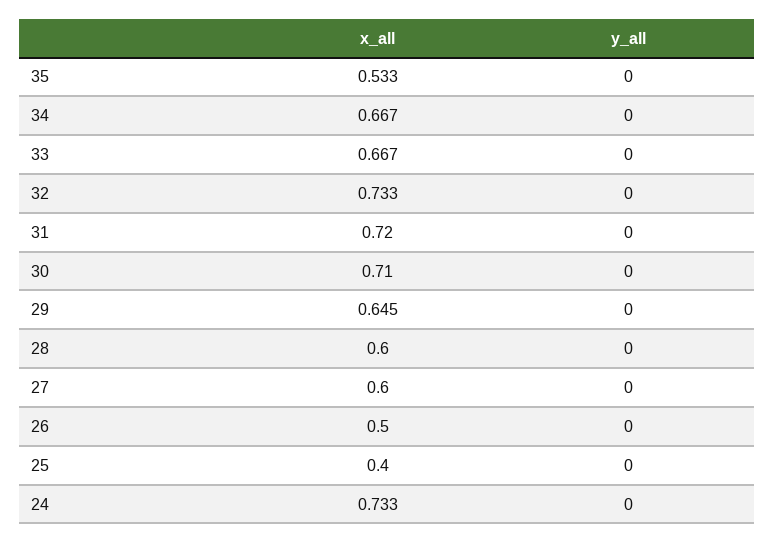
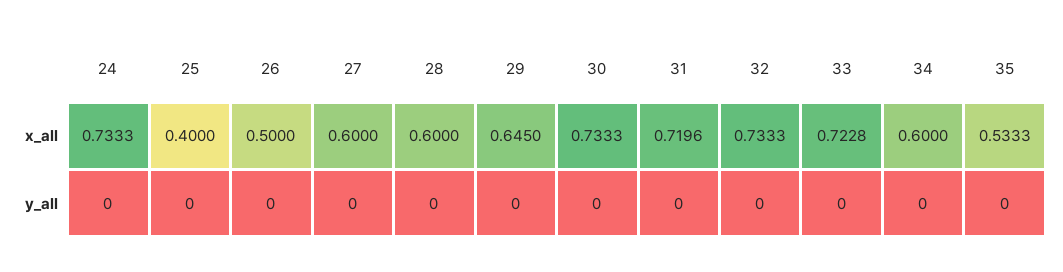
x_all, 34: 0.667 -> 0.6
x_all, 33: 0.667 -> 0.7228
x_all, 30: 0.71 -> 0.7333

